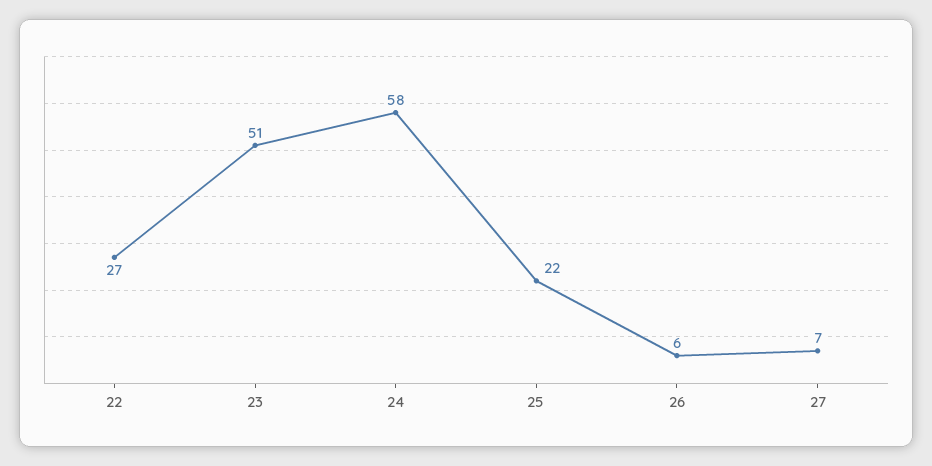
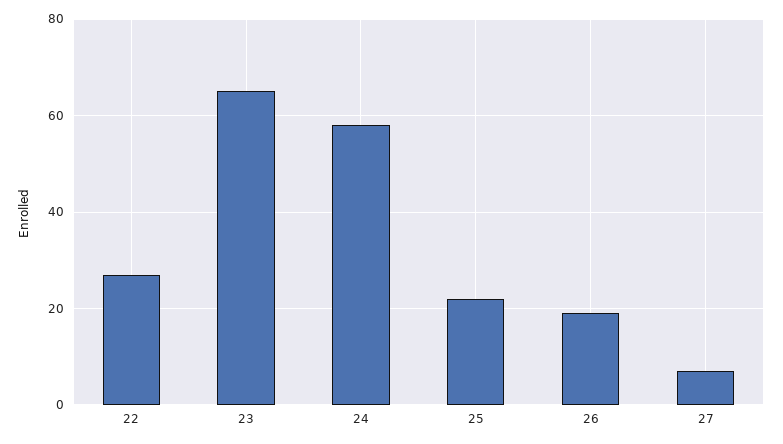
23: 51 -> 65
26: 6 -> 20

